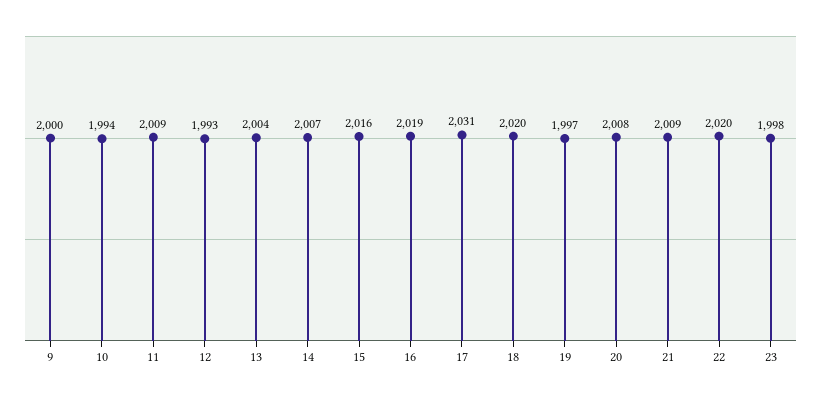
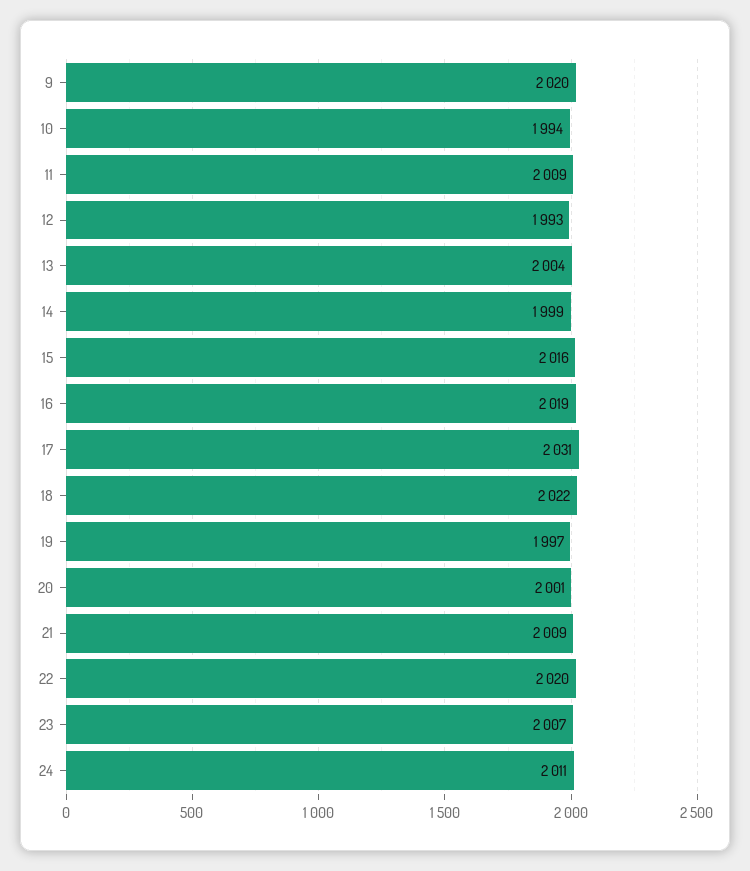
9: 2000 -> 2020
14: 2007 -> 1999
18: 2020 -> 2022
20: 2008 -> 2001
23: 1998 -> 2007
24: none -> 2011

